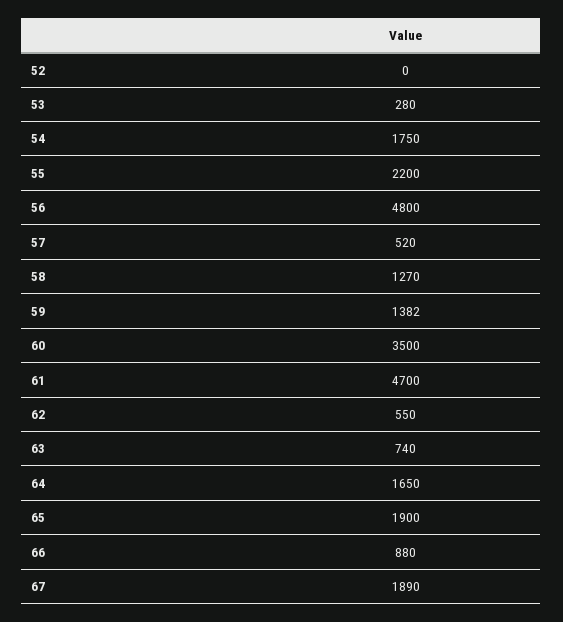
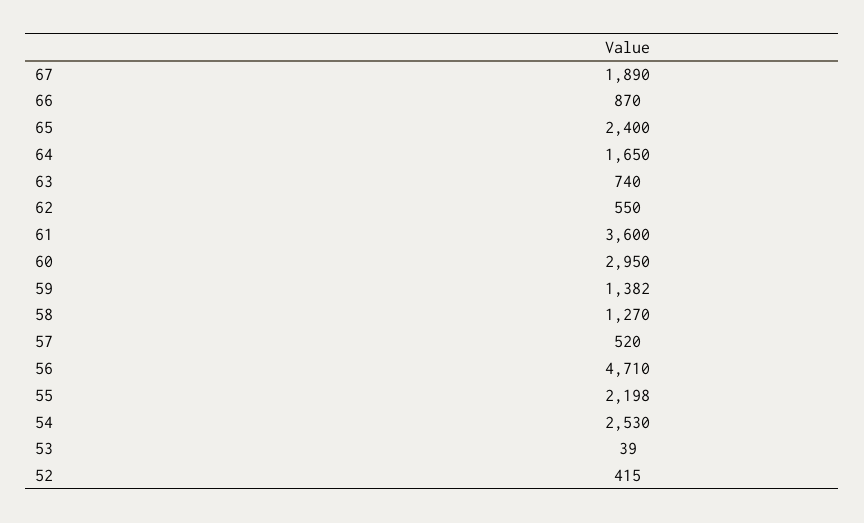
52: 0 -> 415
53: 280 -> 39
54: 1750 -> 2530
55: 2200 -> 2198
56: 4800 -> 4710
60: 3500 -> 2950
61: 4700 -> 3600
65: 1900 -> 2400
66: 880 -> 870

